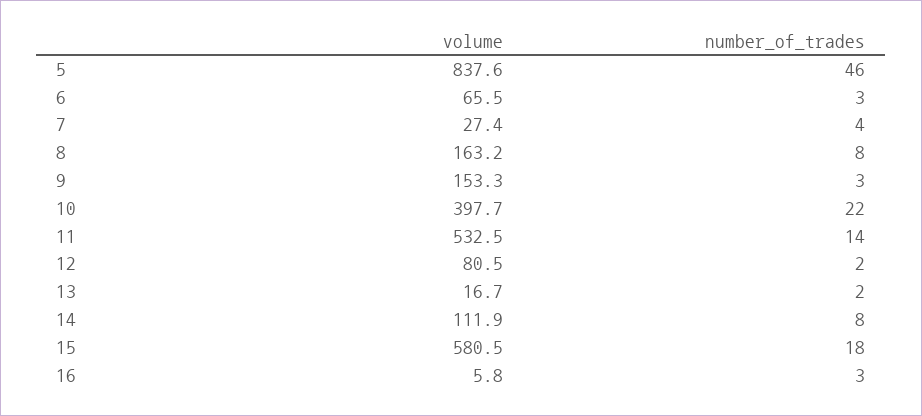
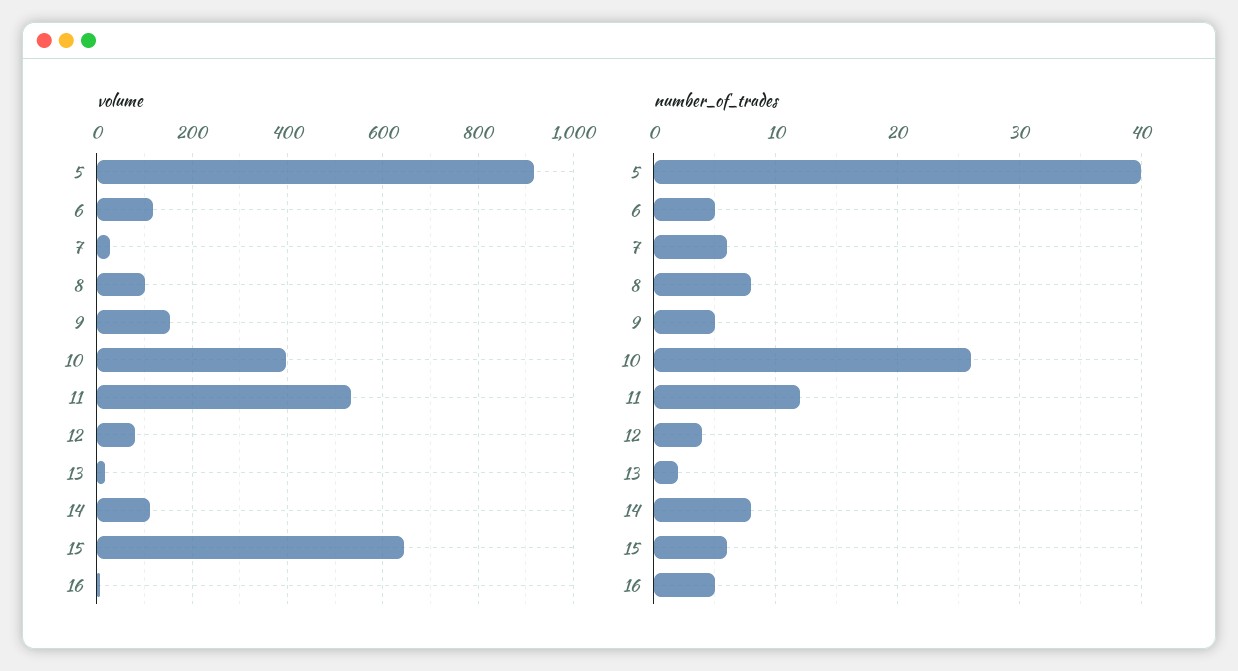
volume, 5: 837.6 -> 920
number_of_trades, 5: 46 -> 40
volume, 6: 65.5 -> 120
number_of_trades, 6: 3 -> 5
number_of_trades, 7: 4 -> 6
volume, 8: 163.2 -> 100
number_of_trades, 9: 3 -> 5
number_of_trades, 10: 22 -> 26
number_of_trades, 11: 14 -> 12
number_of_trades, 12: 2 -> 4
volume, 15: 580.5 -> 640
number_of_trades, 15: 18 -> 6
number_of_trades, 16: 3 -> 5

